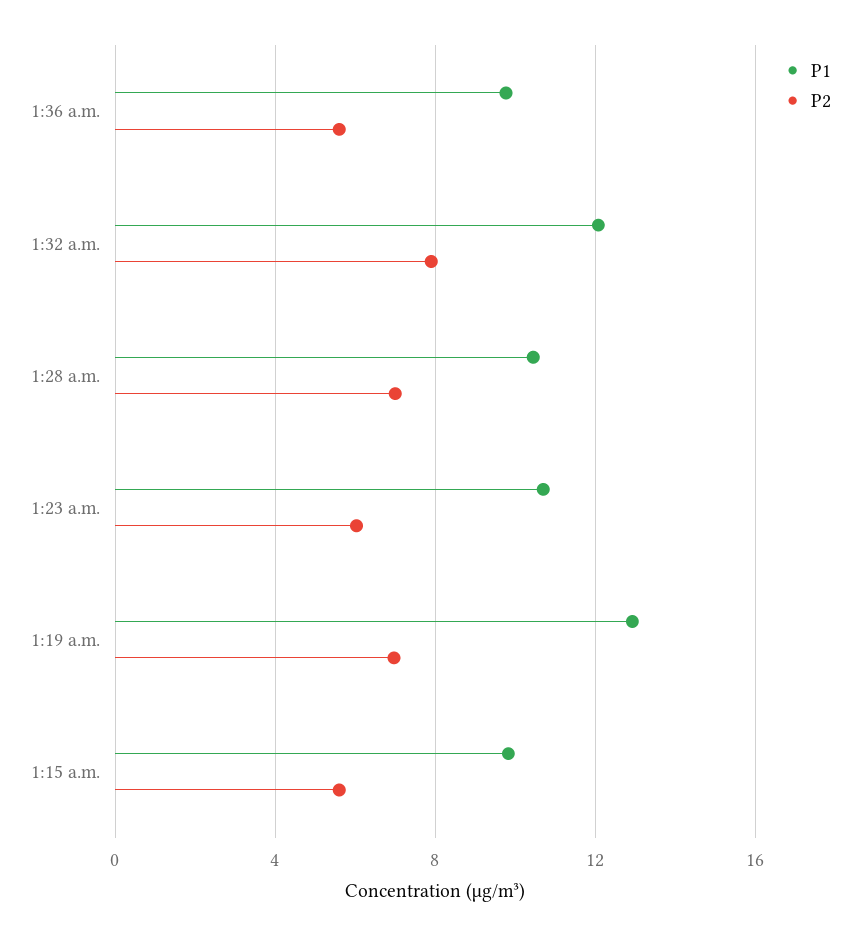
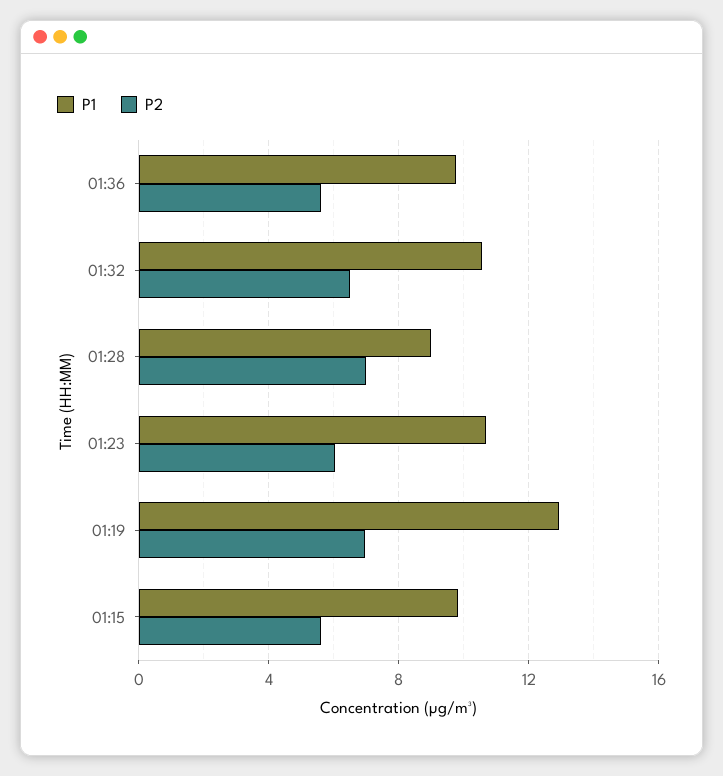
P1, 1:32 a.m.: 12 -> 10.5
P2, 1:32 a.m.: 8 -> 6.5
P1, 1:28 a.m.: 10.5 -> 9

